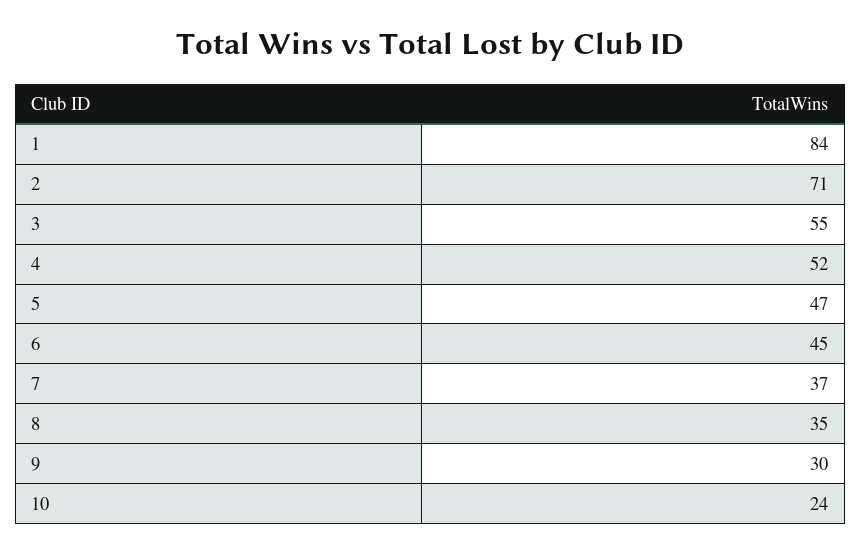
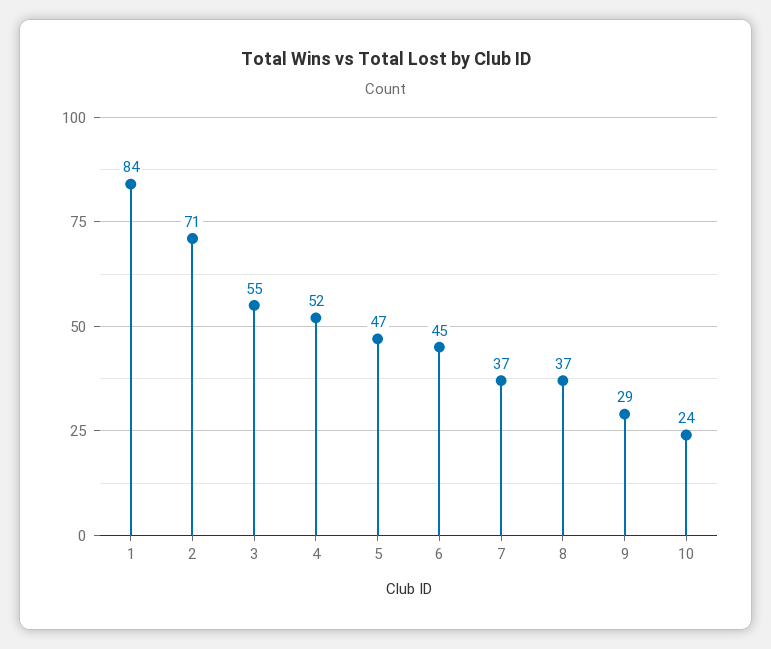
8: 35 -> 37
9: 30 -> 29

